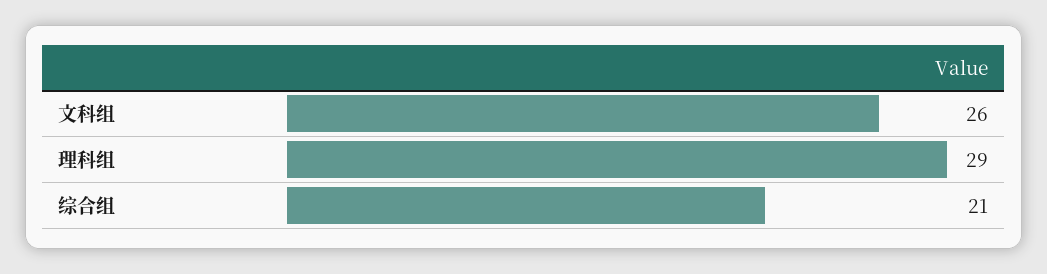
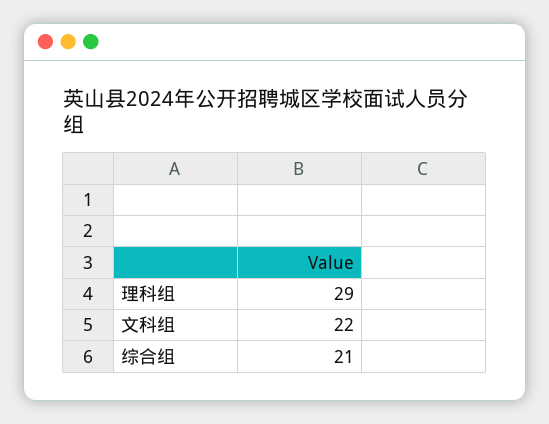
文科组: 26 -> 22

